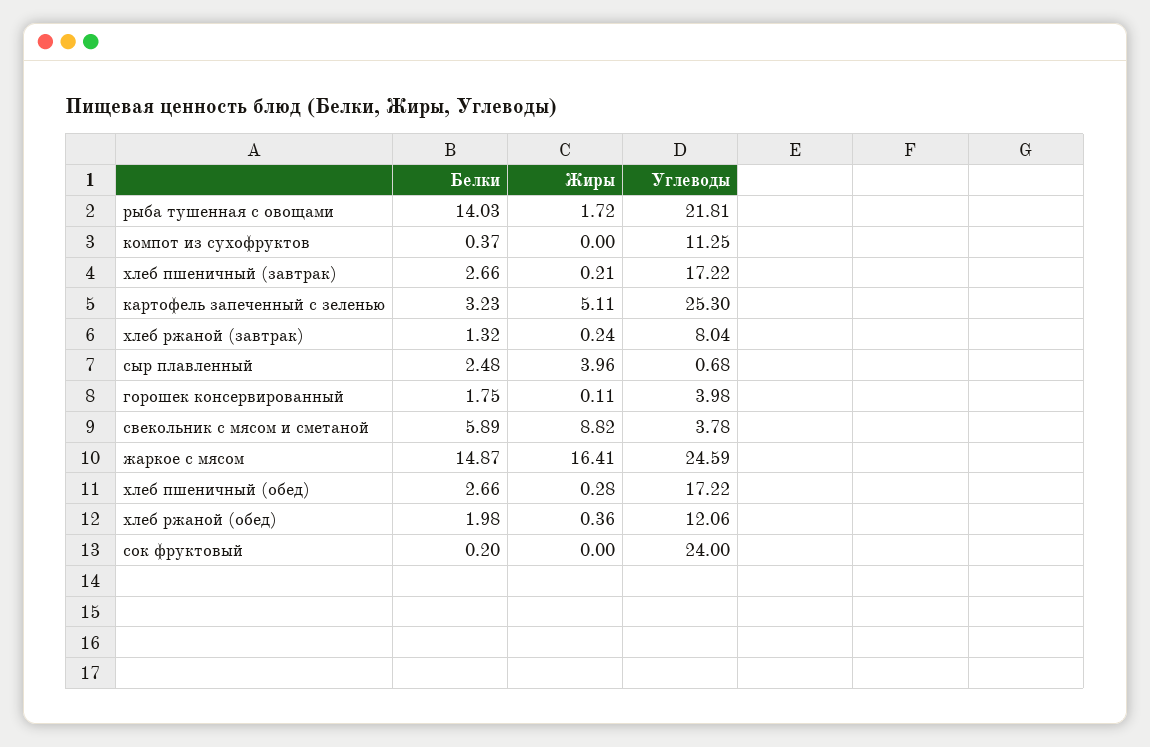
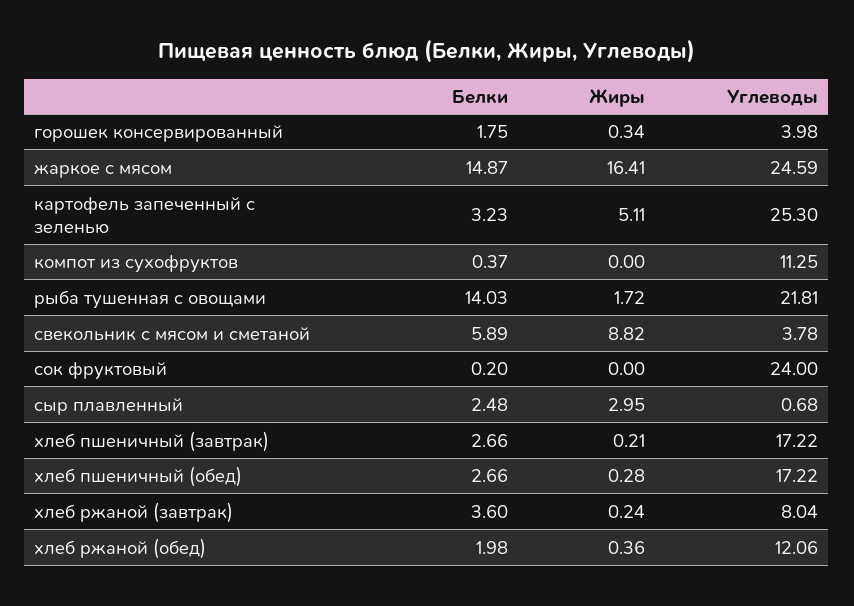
Белки, хлеб ржаной (завтрак): 1.32 -> 3.6
Жиры, сыр плавленный: 3.96 -> 2.95
Жиры, горошек консервированный: 0.11 -> 0.34

